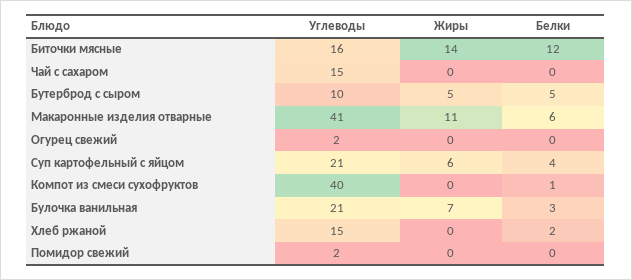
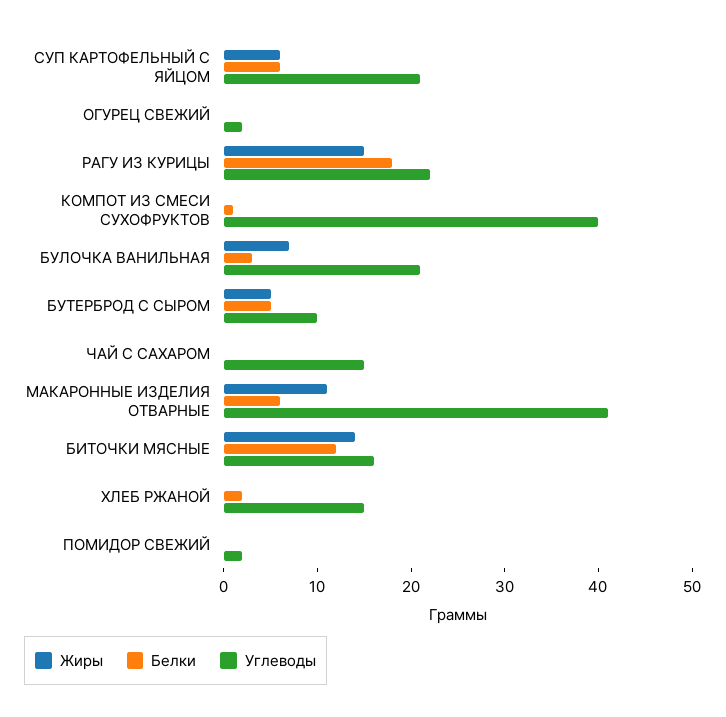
Белки, Суп картофельный с яйцом: 4 -> 6
Жиры, РАГУ ИЗ КУРИЦЫ: none -> 15
Белки, РАГУ ИЗ КУРИЦЫ: none -> 18
Углеводы, РАГУ ИЗ КУРИЦЫ: none -> 22

